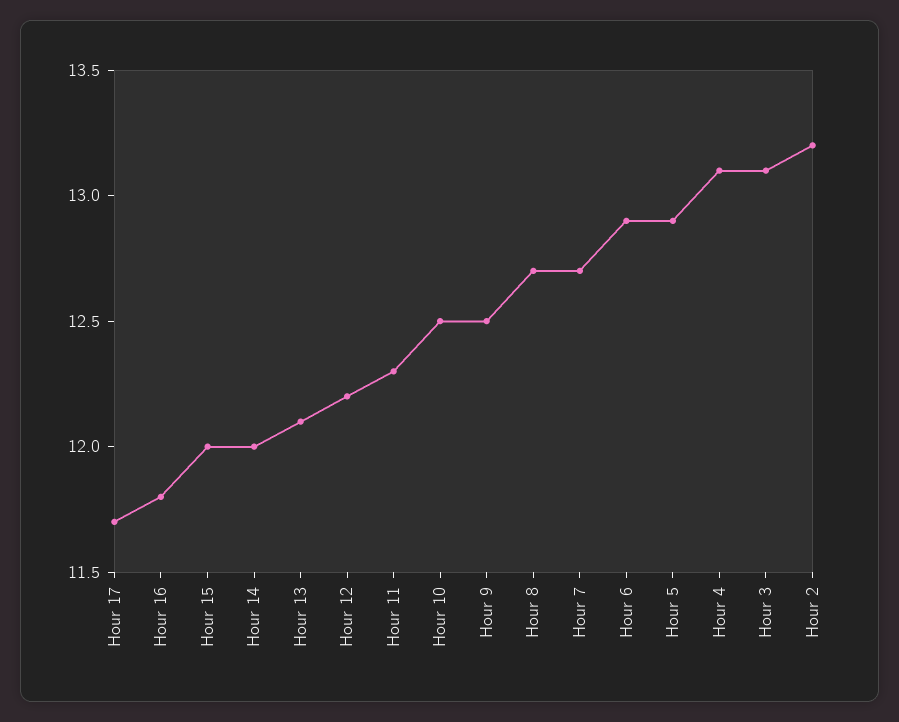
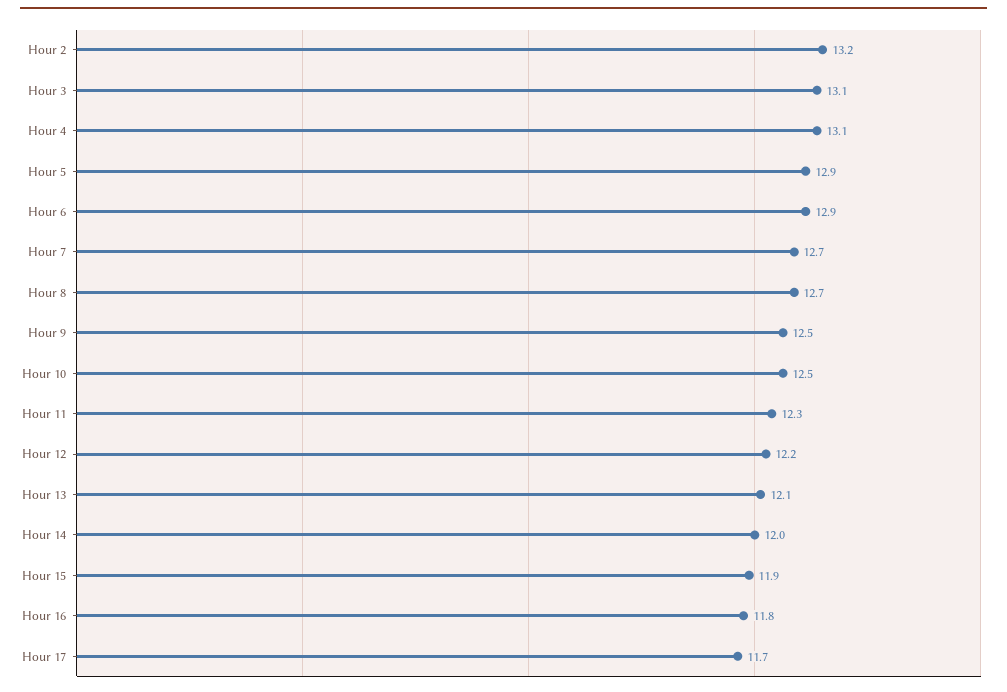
Hour 15: 12 -> 11.9

